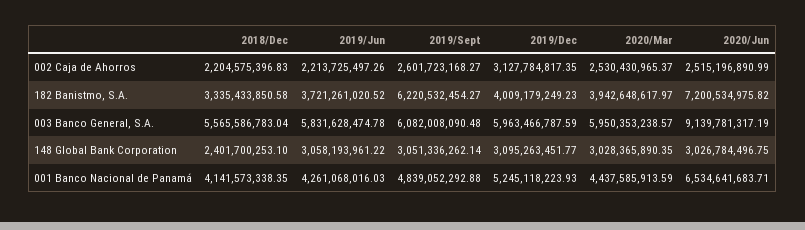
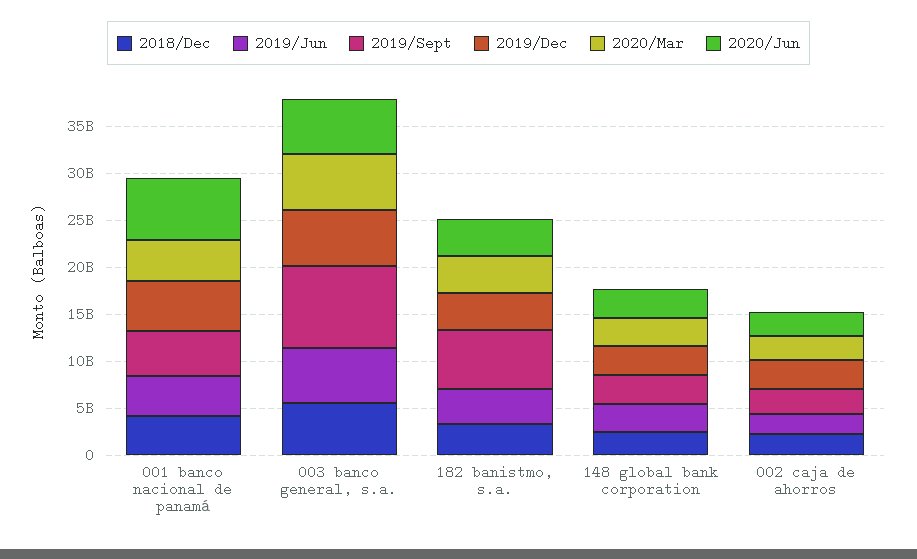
2020/Jun, 182 Banistmo, S.A.: 7200534975.82 -> 4000000000
2019/Sept, 003 Banco General, S.A.: 6082008090.48 -> 9000000000
2020/Jun, 003 Banco General, S.A.: 9139781317.19 -> 6000000000

